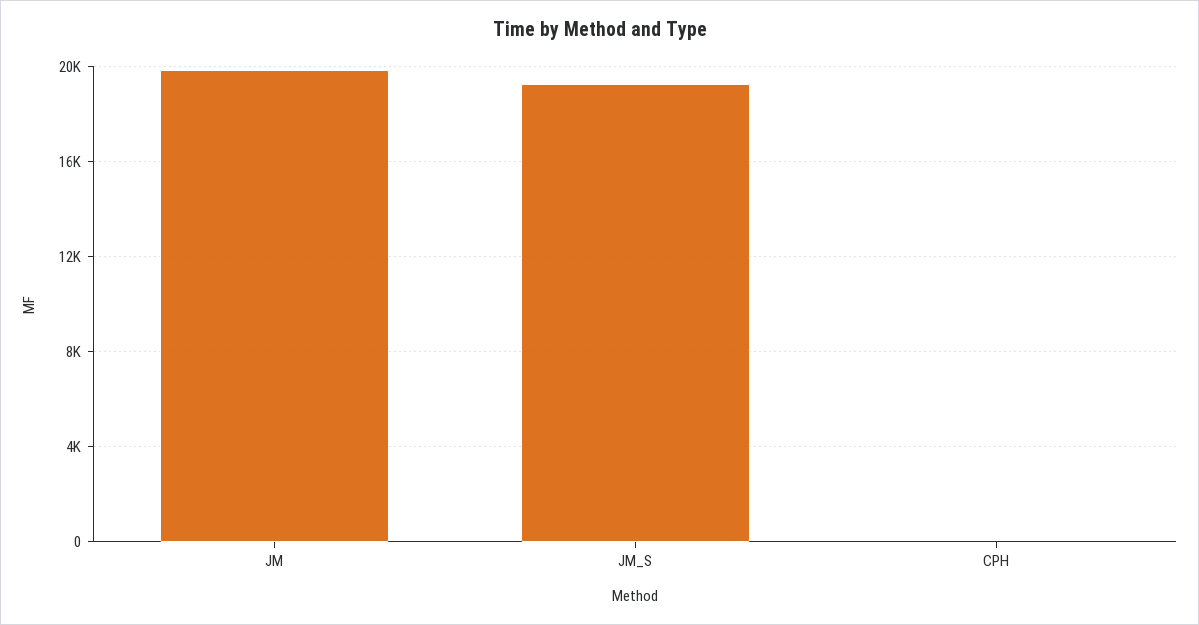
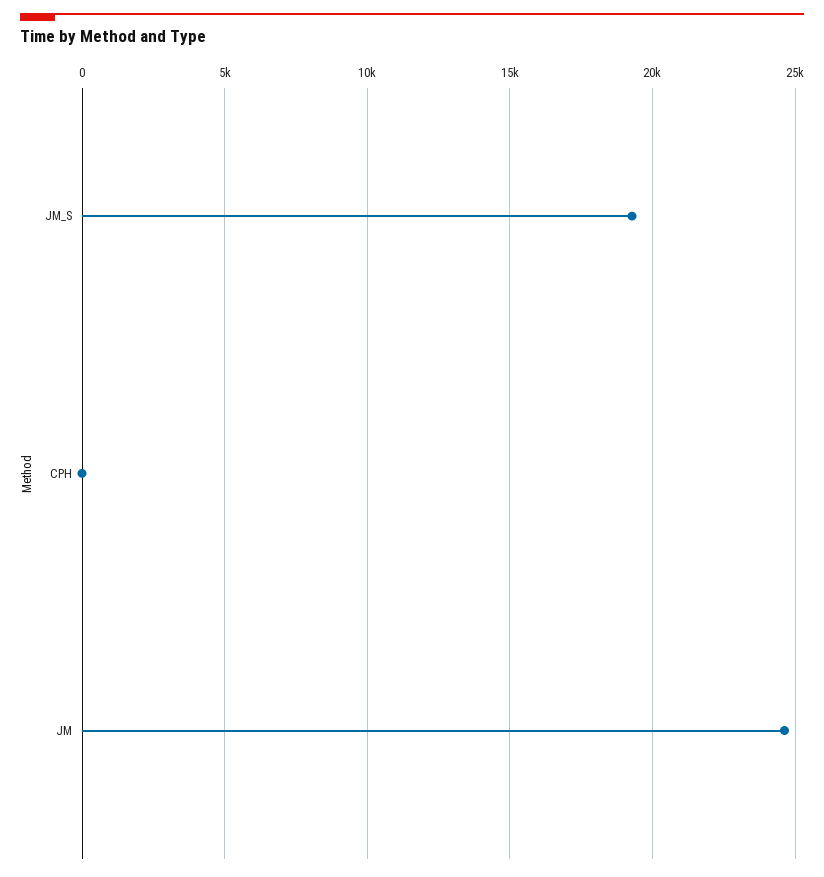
JM: 20000 -> 24500

